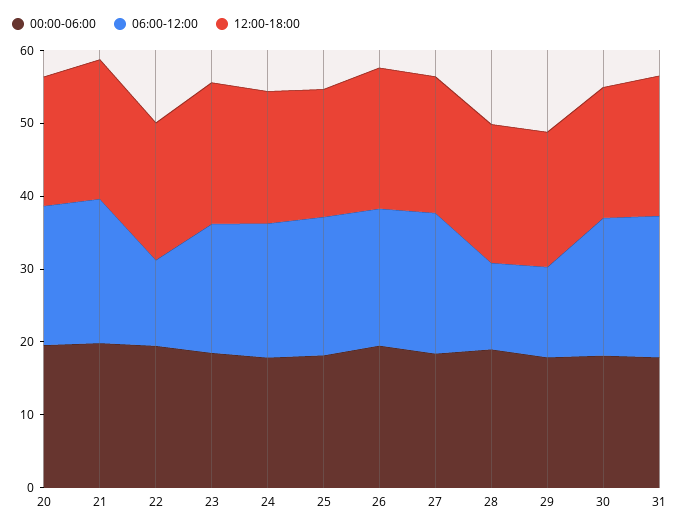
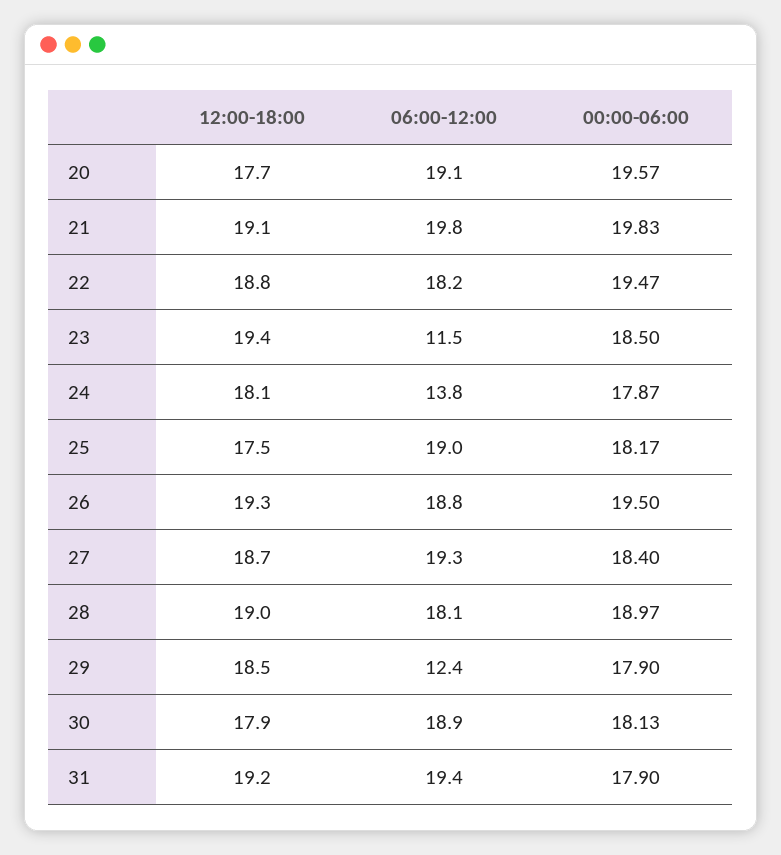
06:00-12:00, 22: 12 -> 18.2
06:00-12:00, 23: 18 -> 11.5
06:00-12:00, 24: 18 -> 13.8
06:00-12:00, 28: 12 -> 18.1

